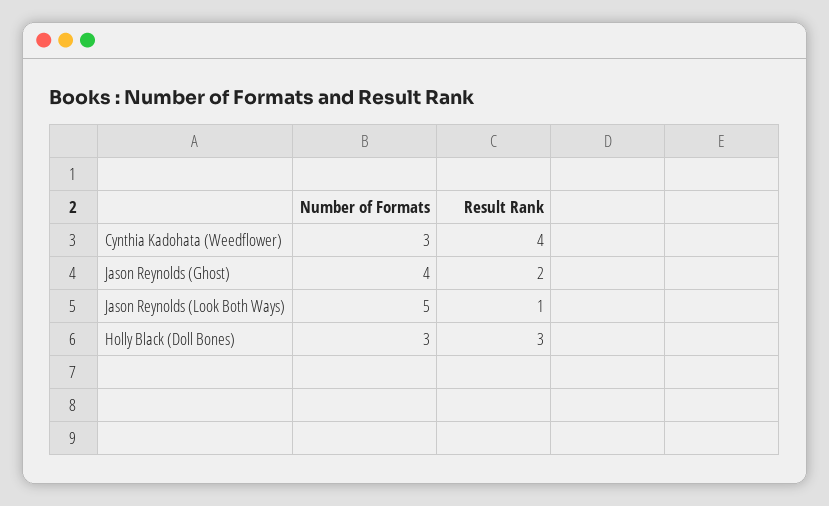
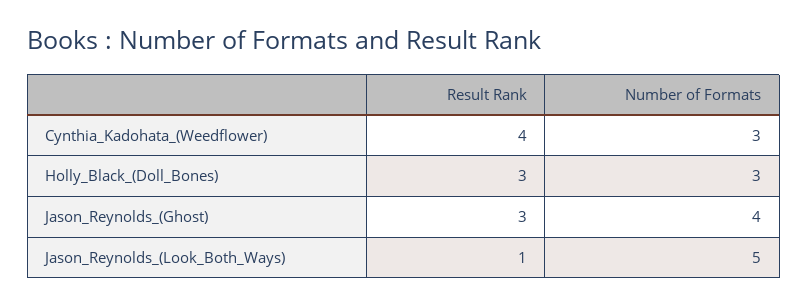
Result Rank, Jason Reynolds (Ghost): 2 -> 3

